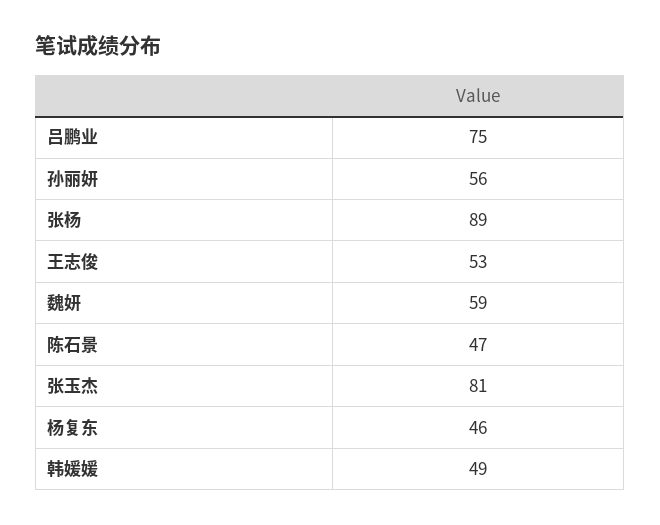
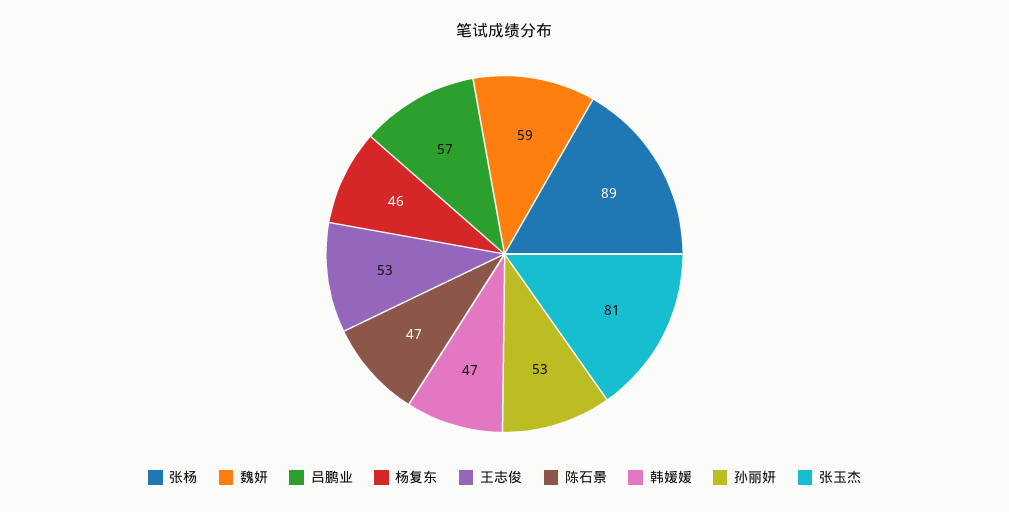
吕鹏业: 75 -> 57
孙丽妍: 56 -> 53
韩媛媛: 49 -> 47

